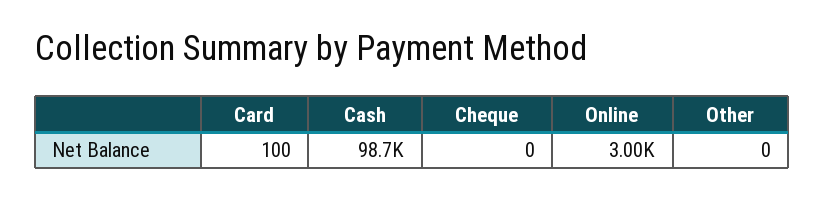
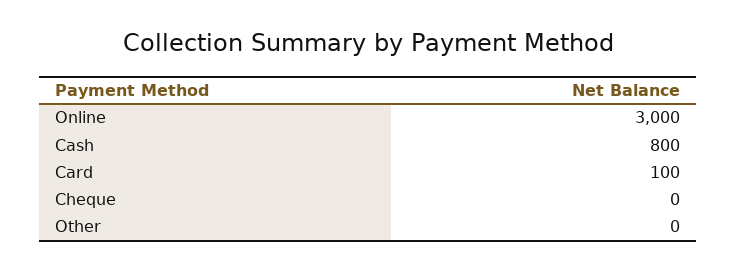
Cash: 98700 -> 800

